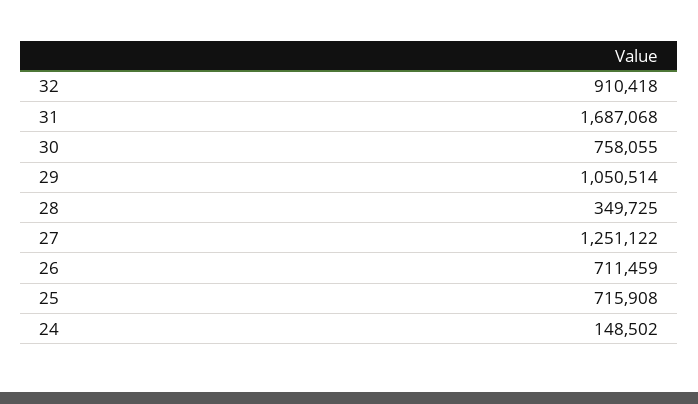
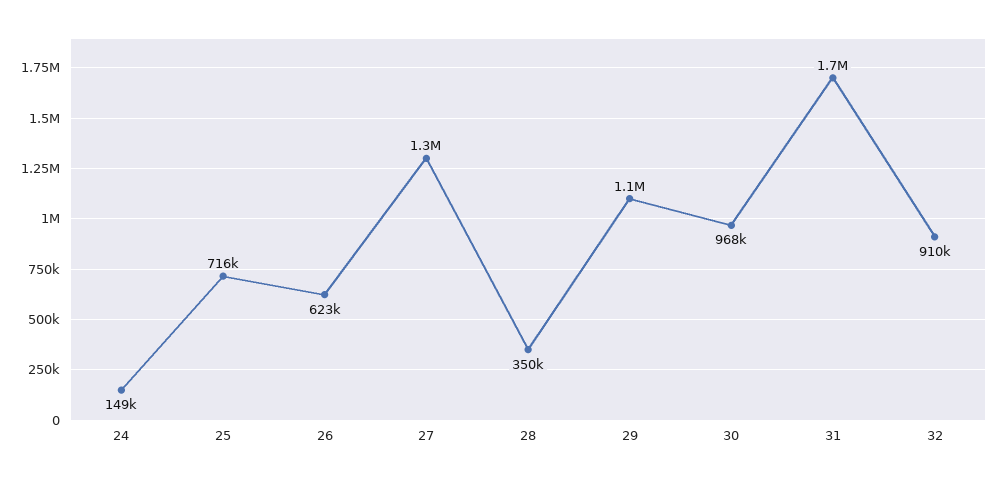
30: 758055 -> 968000
26: 711459 -> 623000

